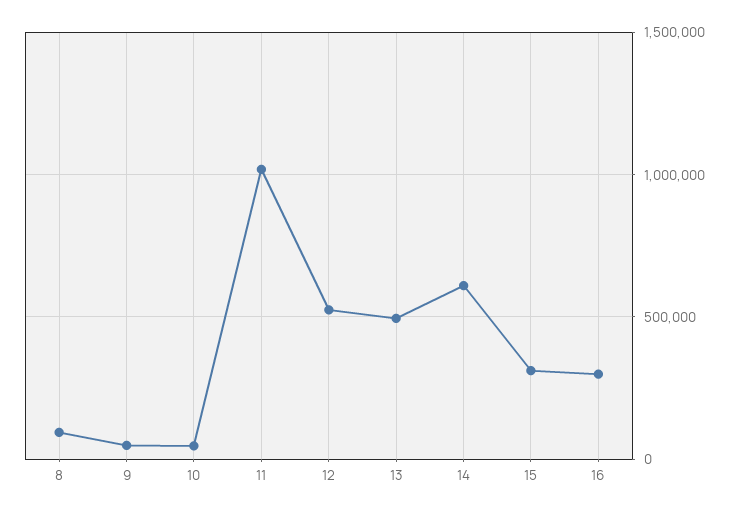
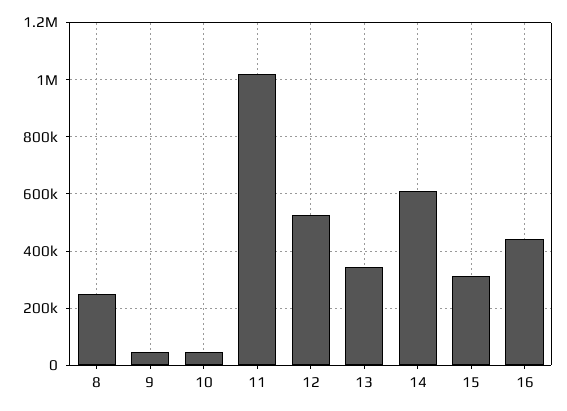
8: 100000 -> 250000
13: 500000 -> 350000
16: 300000 -> 450000

